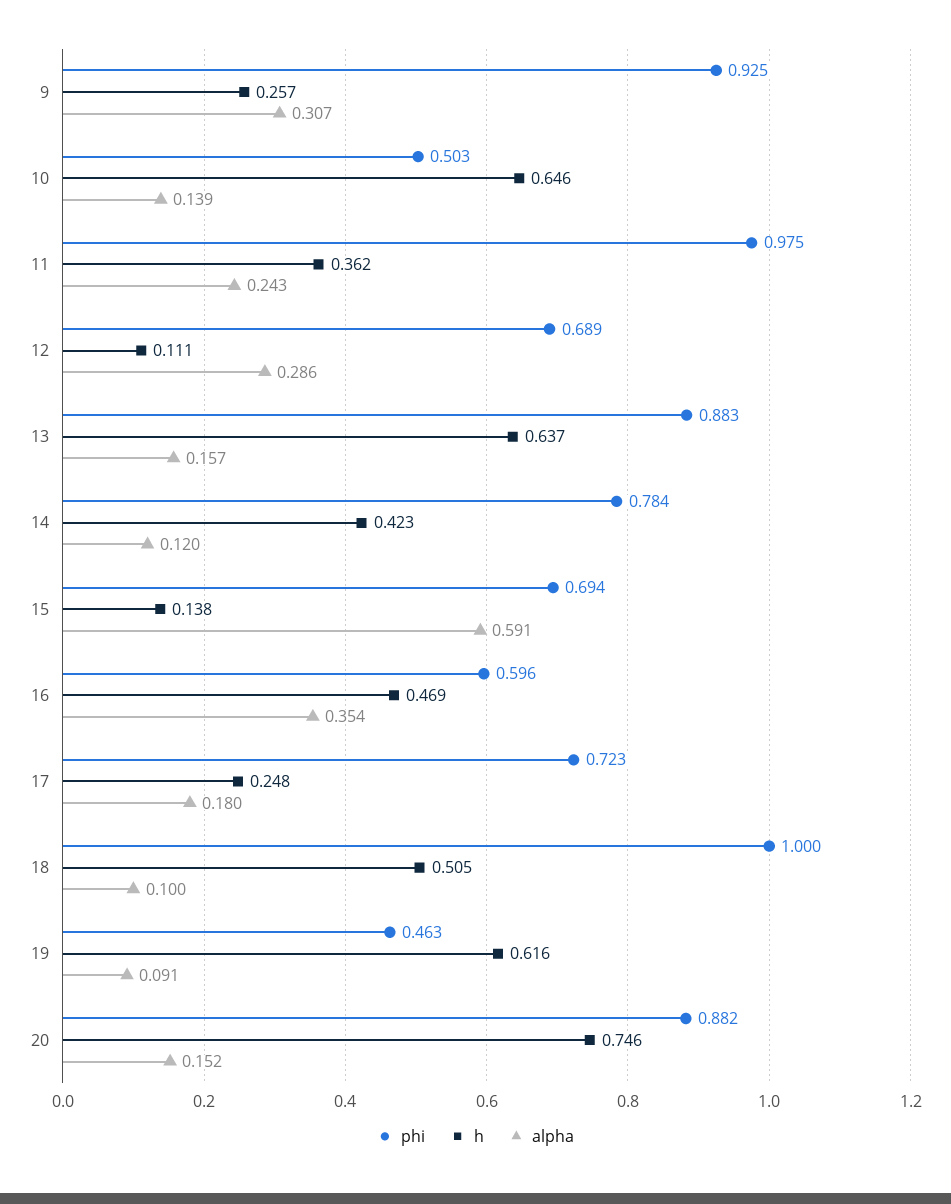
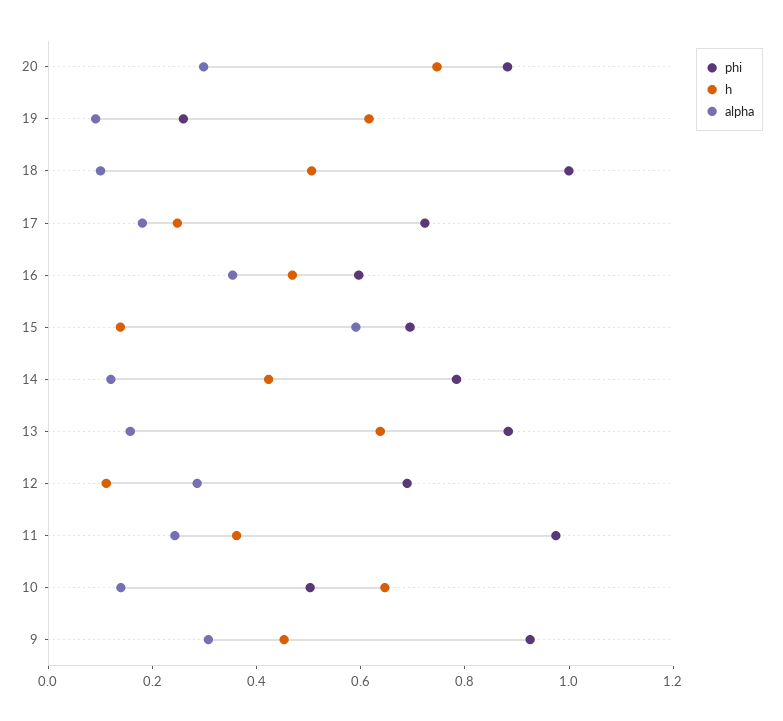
h, 9: 0.257 -> 0.45
phi, 19: 0.463 -> 0.25
alpha, 20: 0.152 -> 0.3

